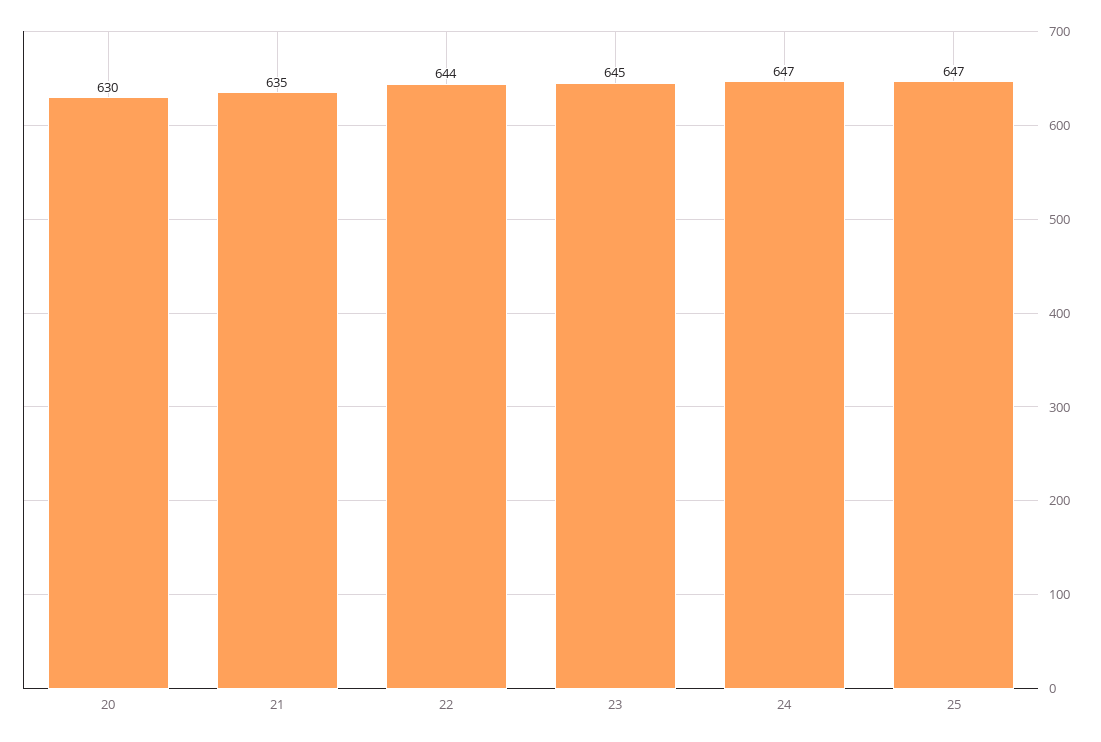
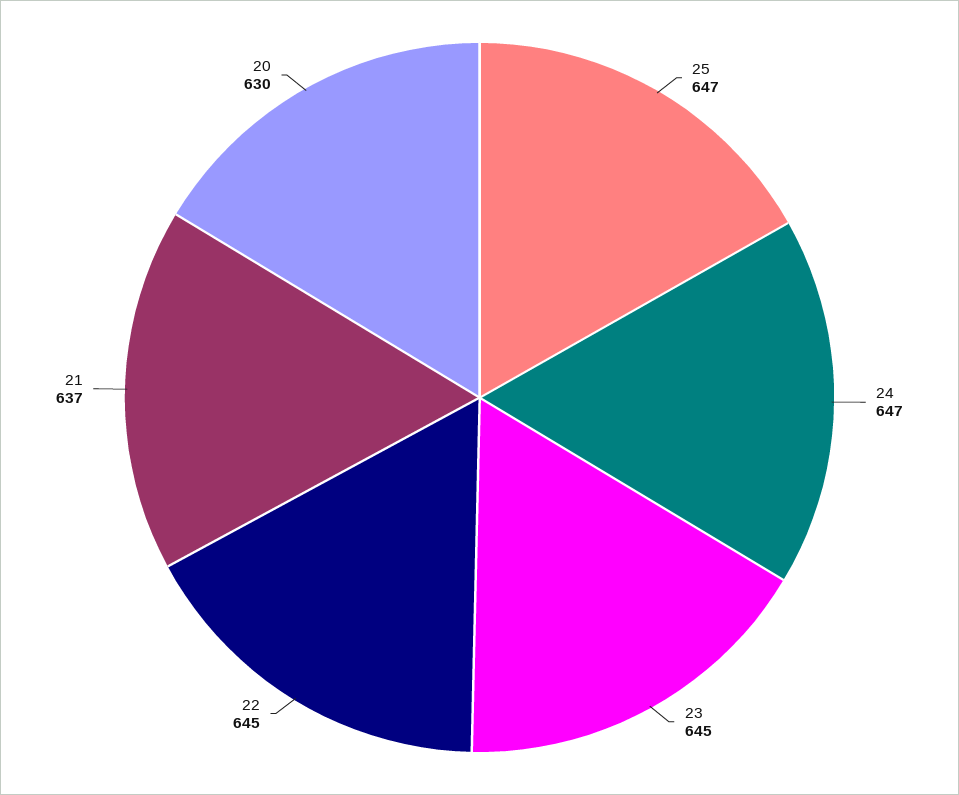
21: 635 -> 637
22: 644 -> 645

